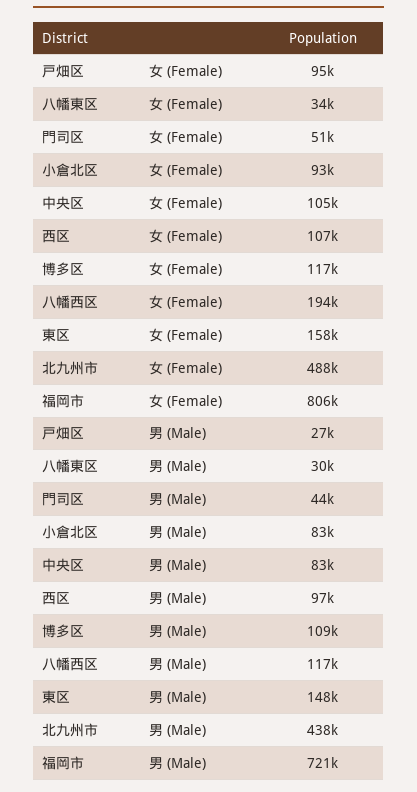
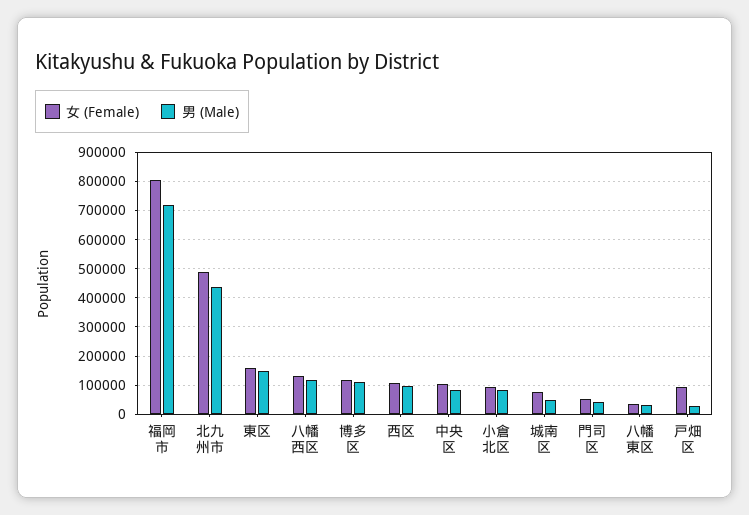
女 (Female), 八幡西区: 194000 -> 125000
女 (Female), 城南区: none -> 75000
男 (Male), 城南区: none -> 50000

